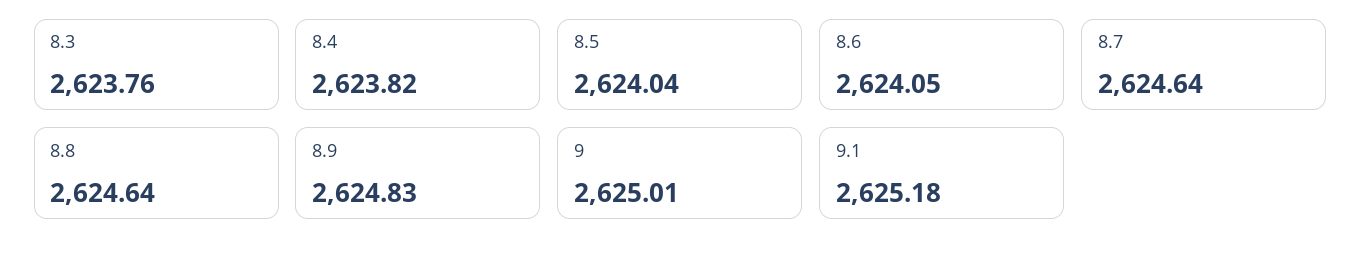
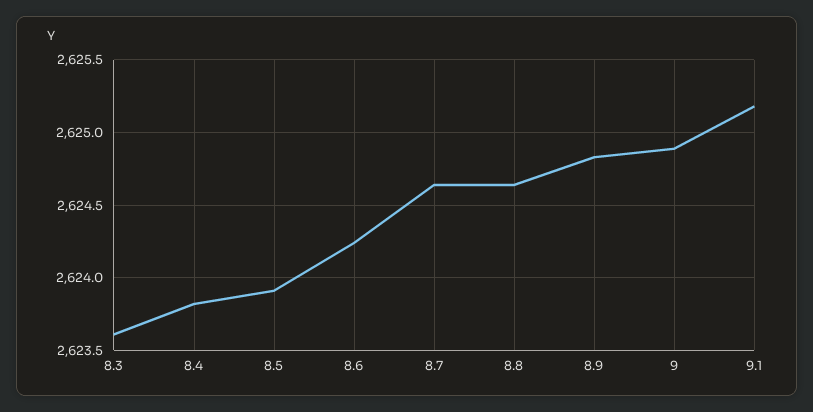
8.3: 2623.76 -> 2623.6
8.5: 2624.04 -> 2623.9
8.6: 2624.05 -> 2624.25
9: 2625.01 -> 2624.9

